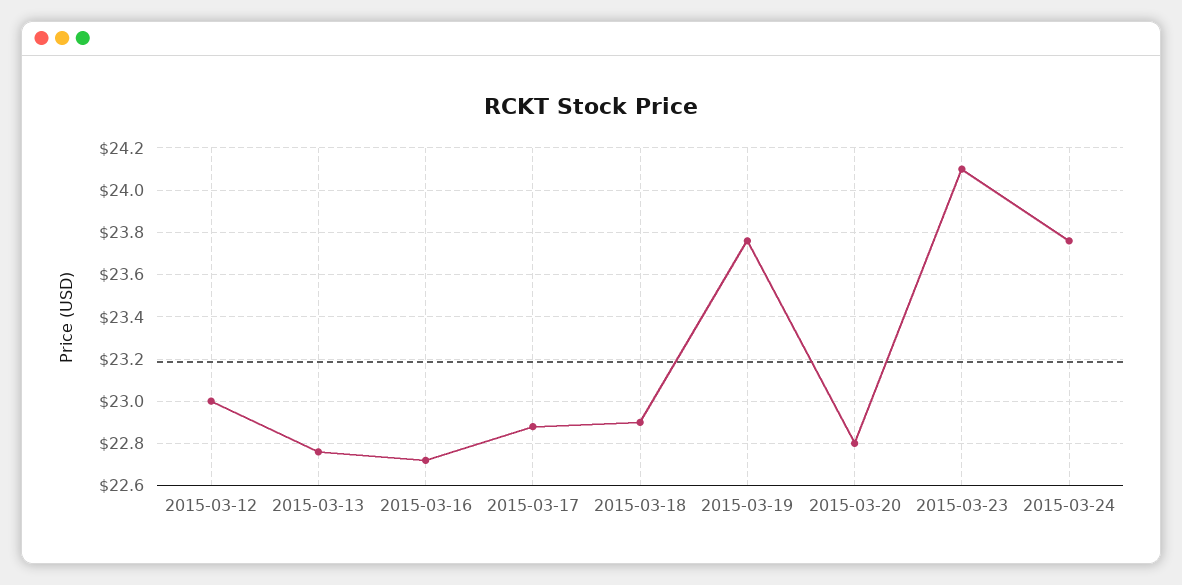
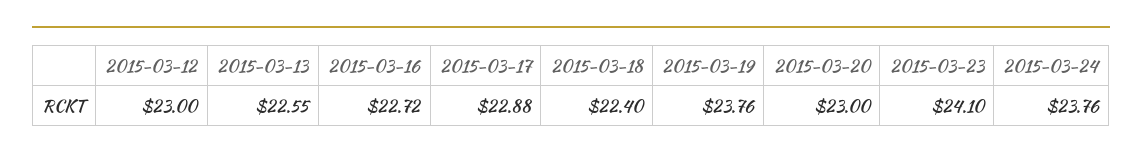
2015-03-13: 22.75 -> 22.55
2015-03-18: 22.9 -> 22.4
2015-03-20: 22.8 -> 23

